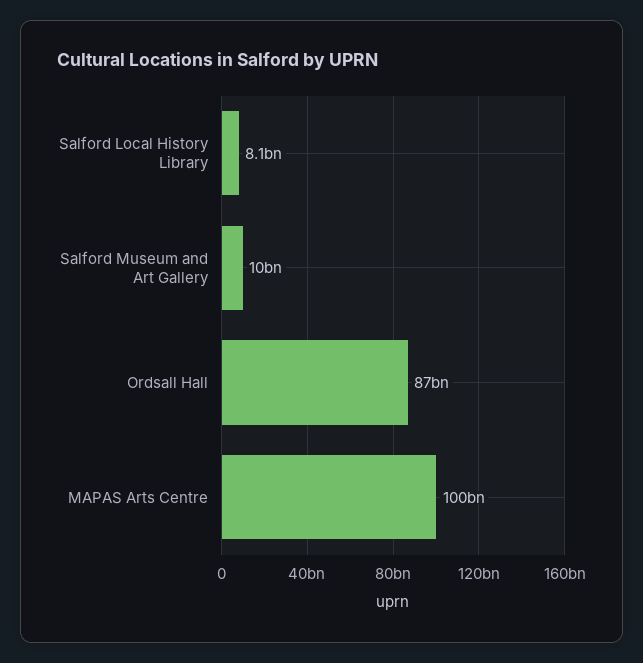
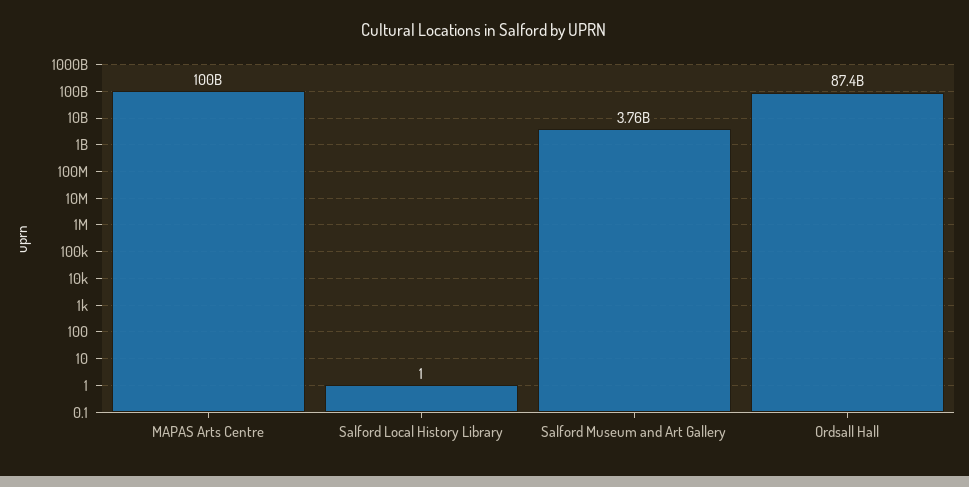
Salford Local History Library: 8100000000 -> 1
Salford Museum and Art Gallery: 10000000000 -> 3760000000

